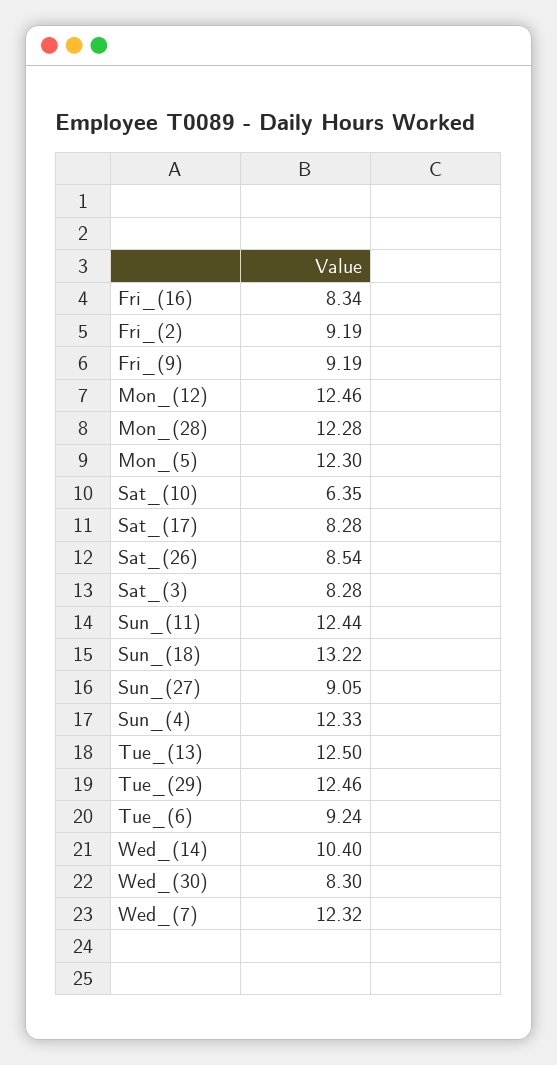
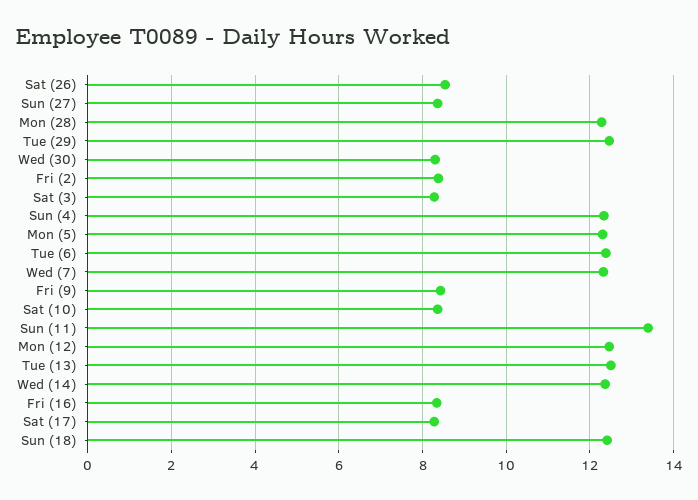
Fri_(2): 9.19 -> 8.4
Fri_(9): 9.19 -> 8.4
Sat_(10): 6.35 -> 8.4
Sun_(11): 12.44 -> 13.4
Sun_(18): 13.22 -> 12.4
Sun_(27): 9.05 -> 8.4
Tue_(6): 9.24 -> 12.4
Wed_(14): 10.4 -> 12.4

